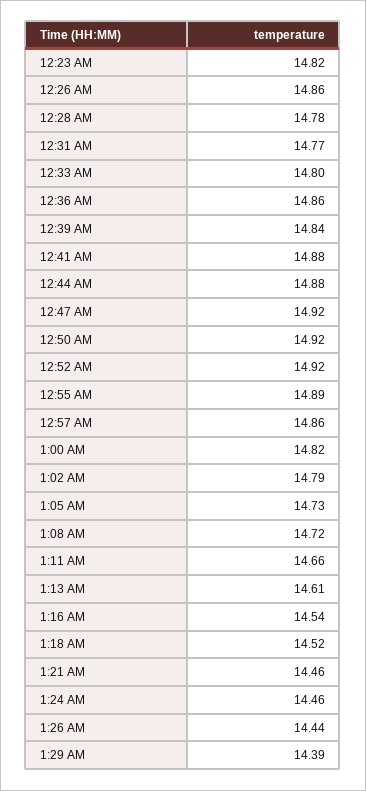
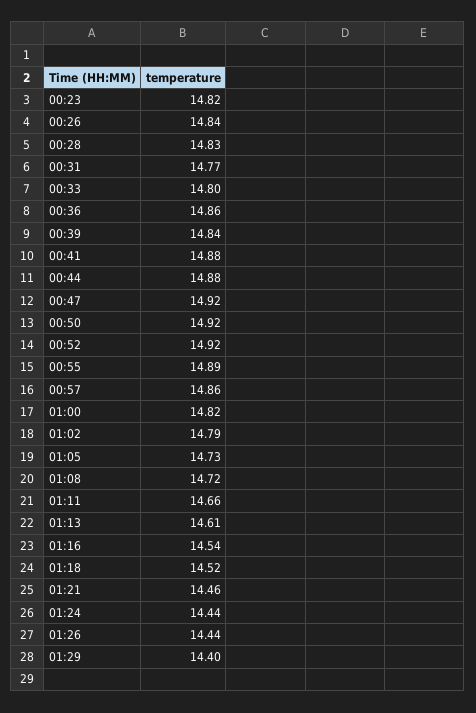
12:26 AM: 14.86 -> 14.84
12:28 AM: 14.78 -> 14.83
1:24 AM: 14.46 -> 14.44
1:29 AM: 14.39 -> 14.4

